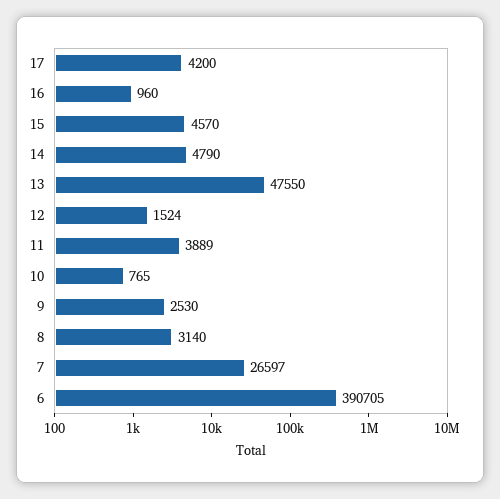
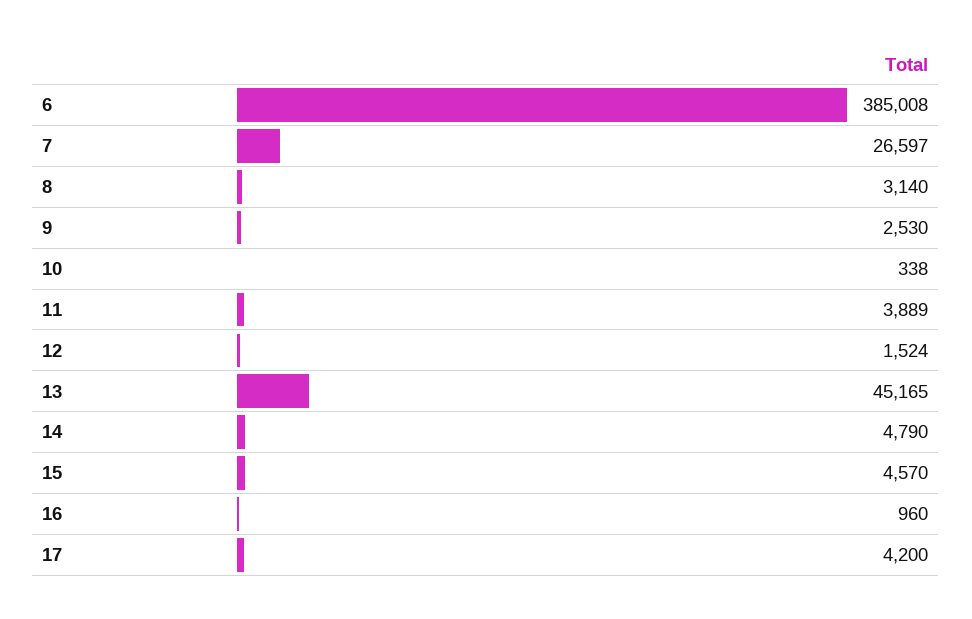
13: 47550 -> 45165
10: 765 -> 338
6: 390705 -> 385008

